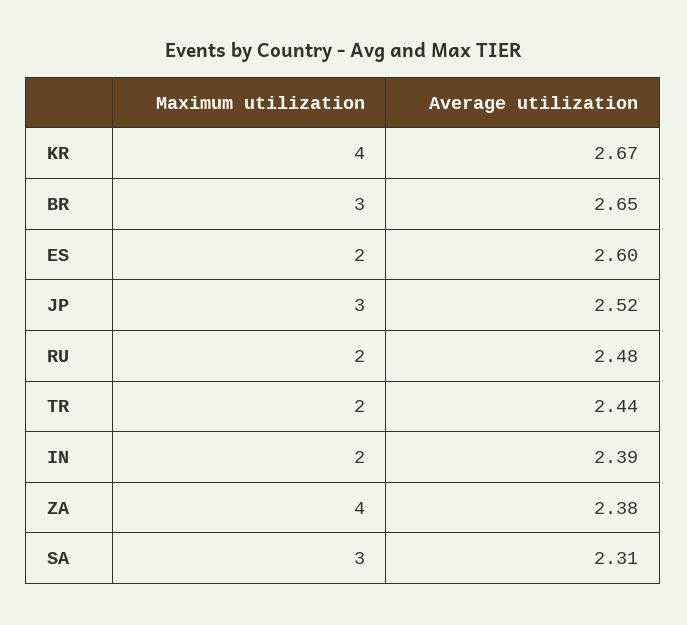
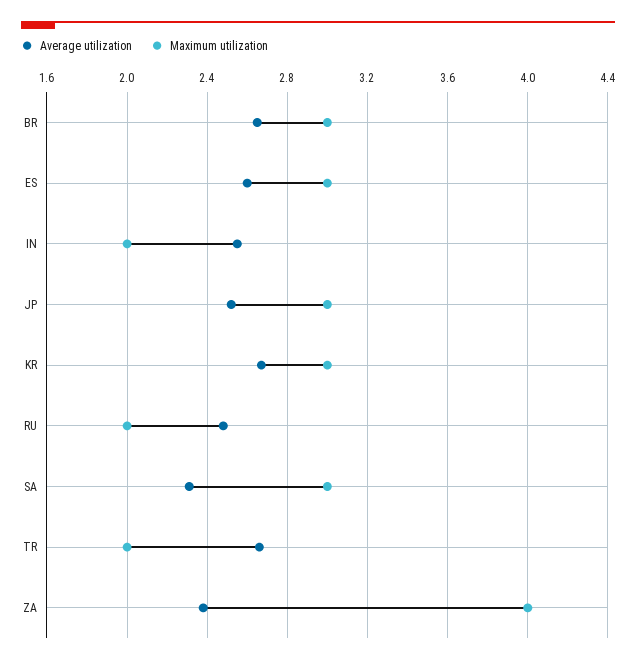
Maximum utilization, KR: 4 -> 3
Maximum utilization, ES: 2 -> 3
Average utilization, TR: 2.44 -> 2.65
Average utilization, IN: 2.39 -> 2.55

